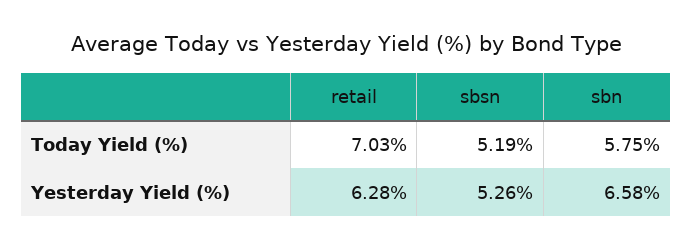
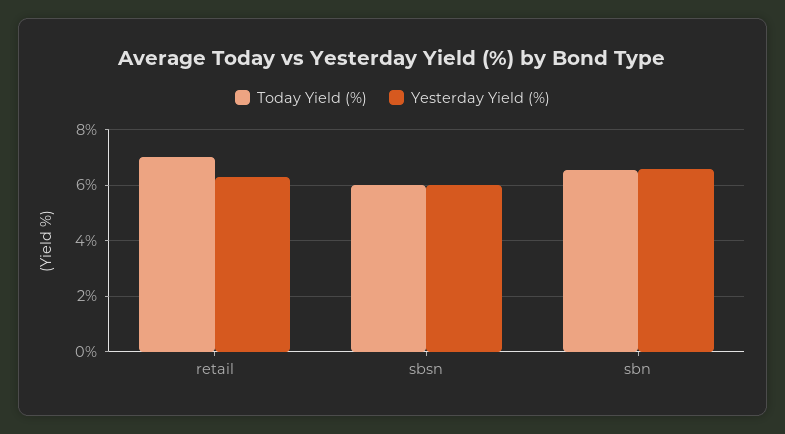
Today Yield (%), sbsn: 5.19 -> 6
Today Yield (%), sbn: 5.75 -> 6.5
Yesterday Yield (%), sbsn: 5.26 -> 6

